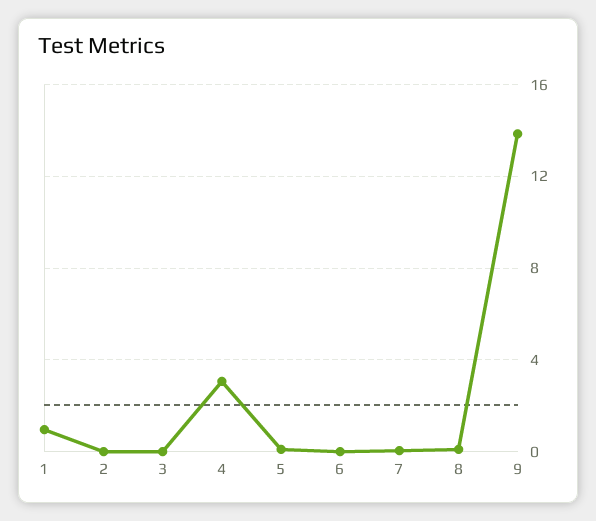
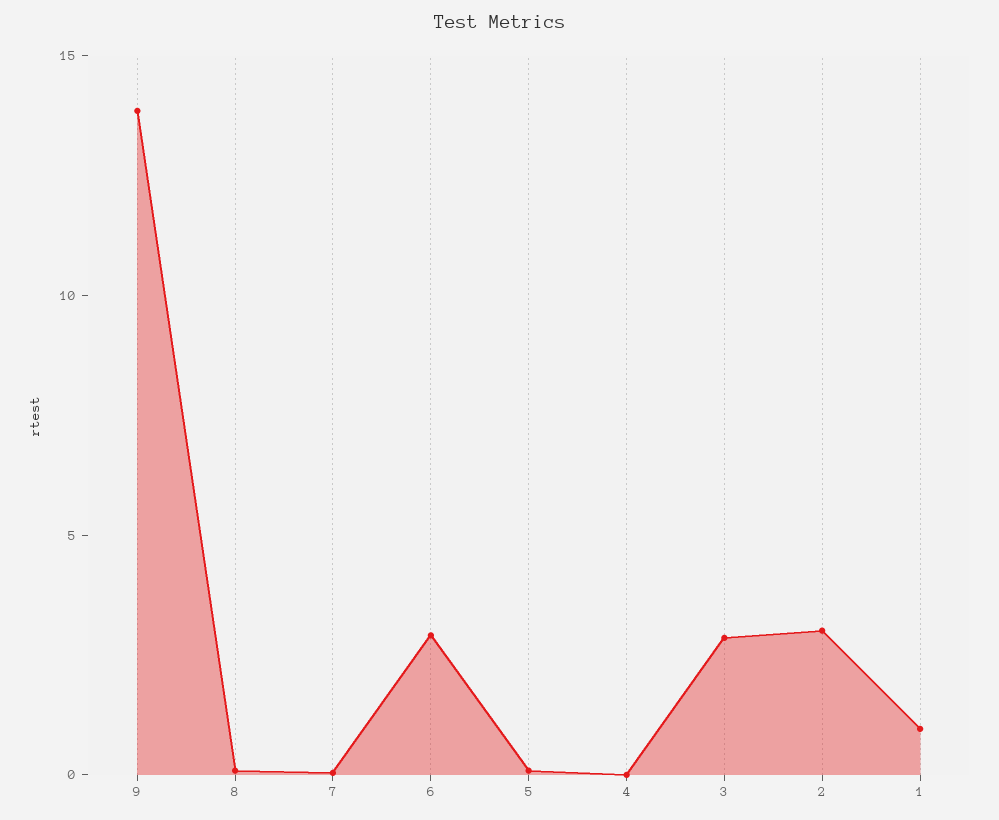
2: 0 -> 3
3: 0 -> 3
4: 3 -> 0
6: 0 -> 3

